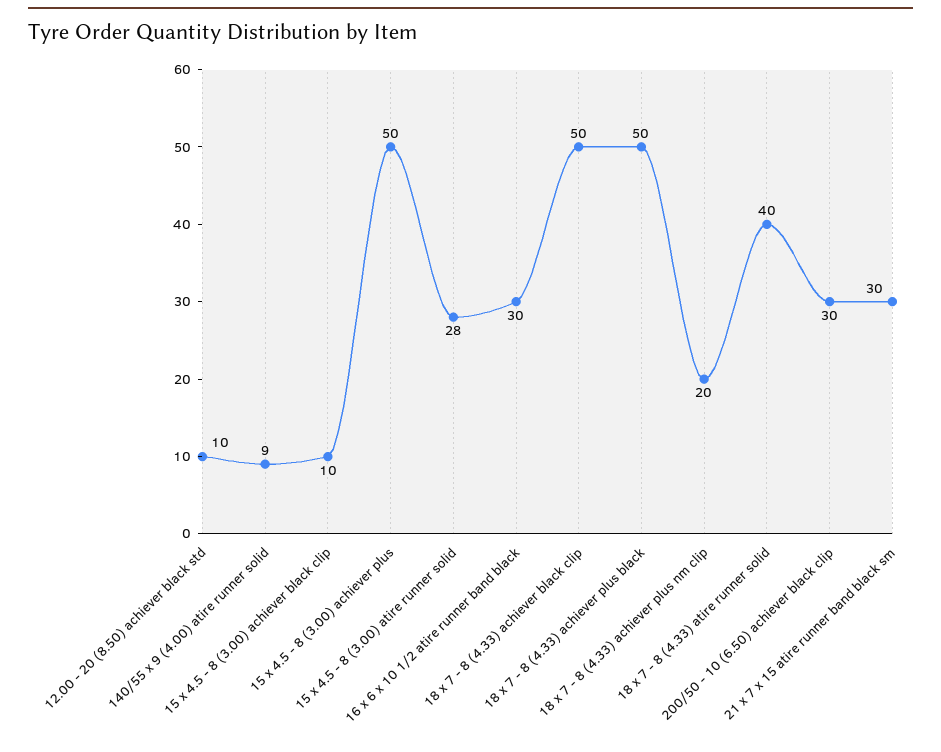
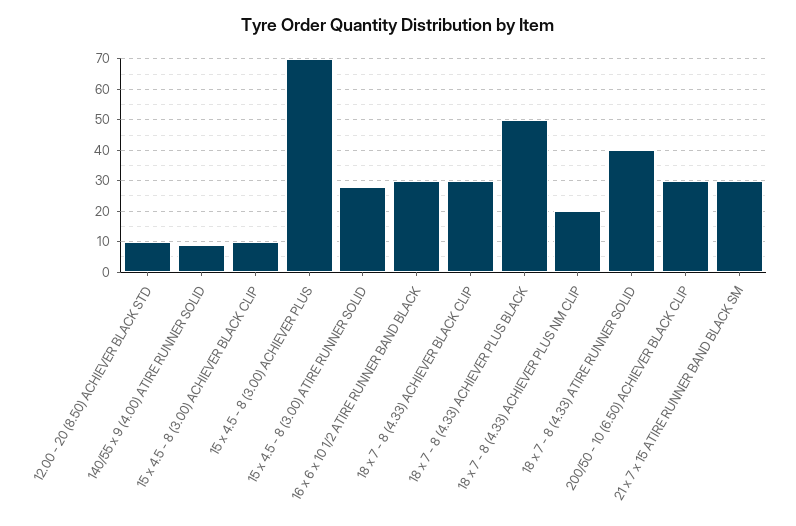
15 x 4.5 - 8 (3.00) achiever plus: 50 -> 70
18 x 7 - 8 (4.33) achiever black clip: 50 -> 30

